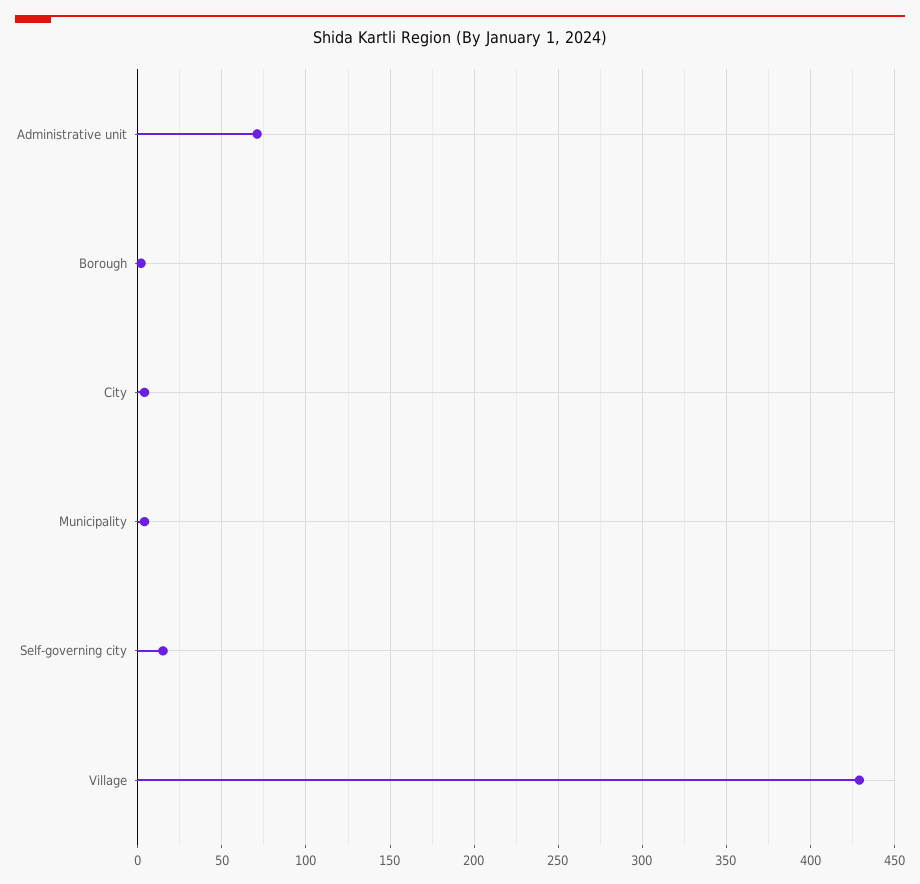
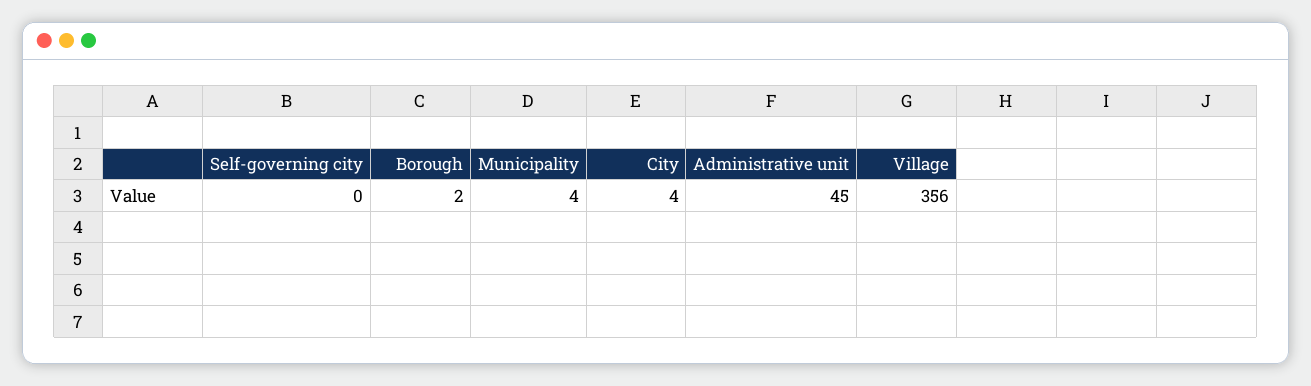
Administrative unit: 70 -> 45
Self-governing city: 15 -> 0
Village: 430 -> 356

